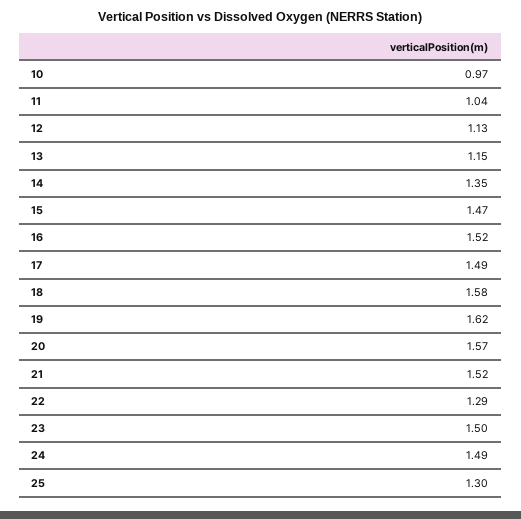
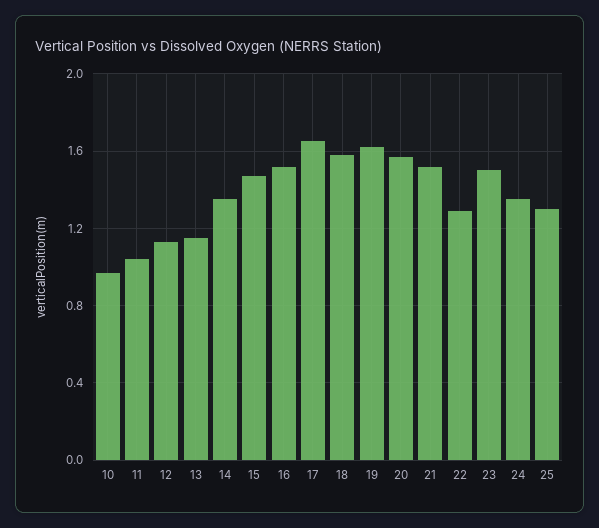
17: 1.49 -> 1.65
24: 1.49 -> 1.35

